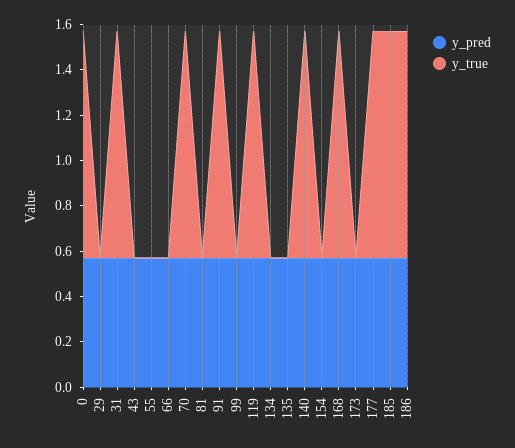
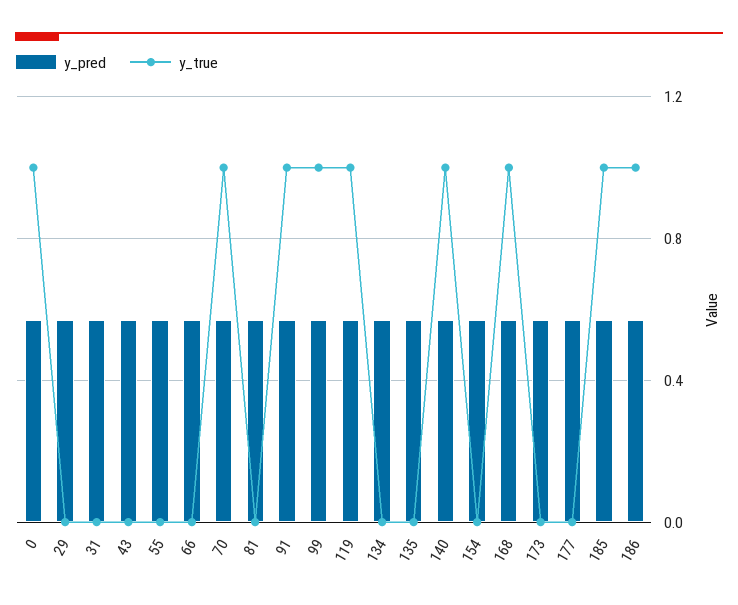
y_true, 31: 1 -> 0
y_true, 99: 0 -> 1
y_true, 177: 1 -> 0

